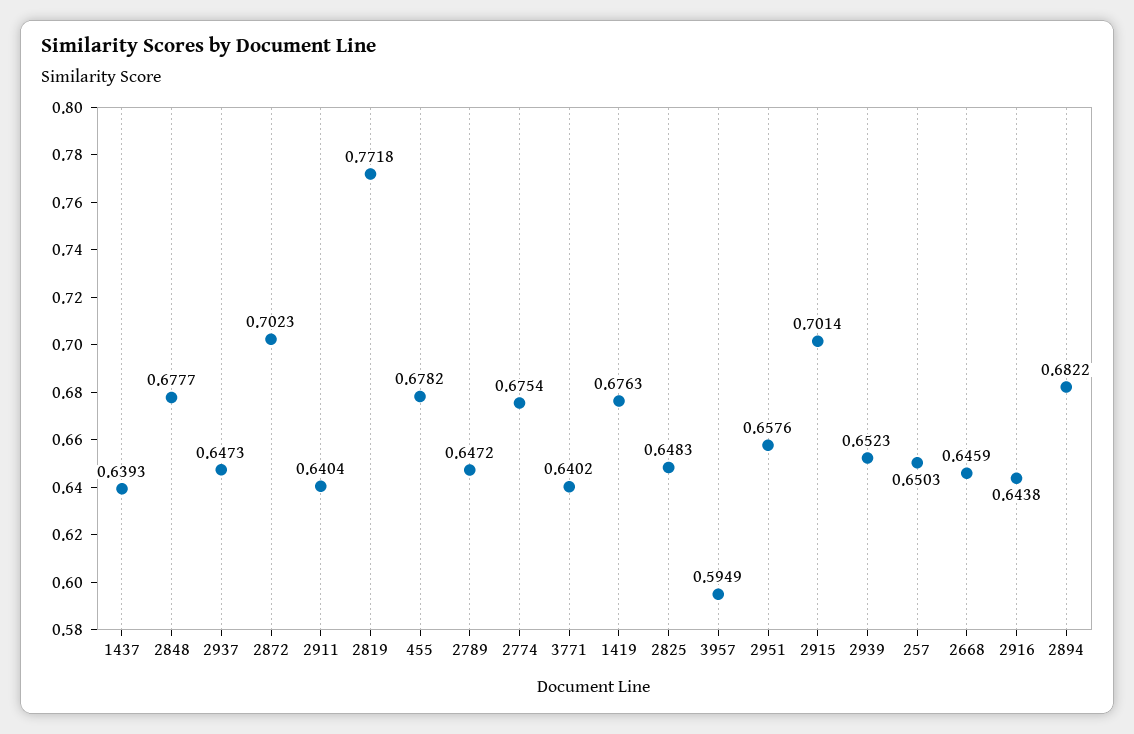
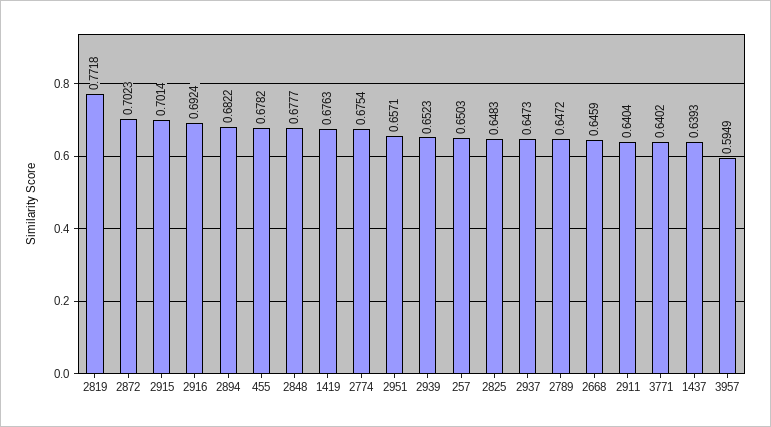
2951: 0.6576 -> 0.6571
2916: 0.6438 -> 0.6924

